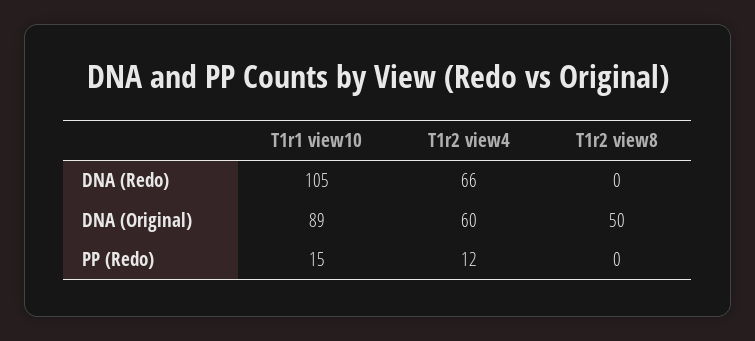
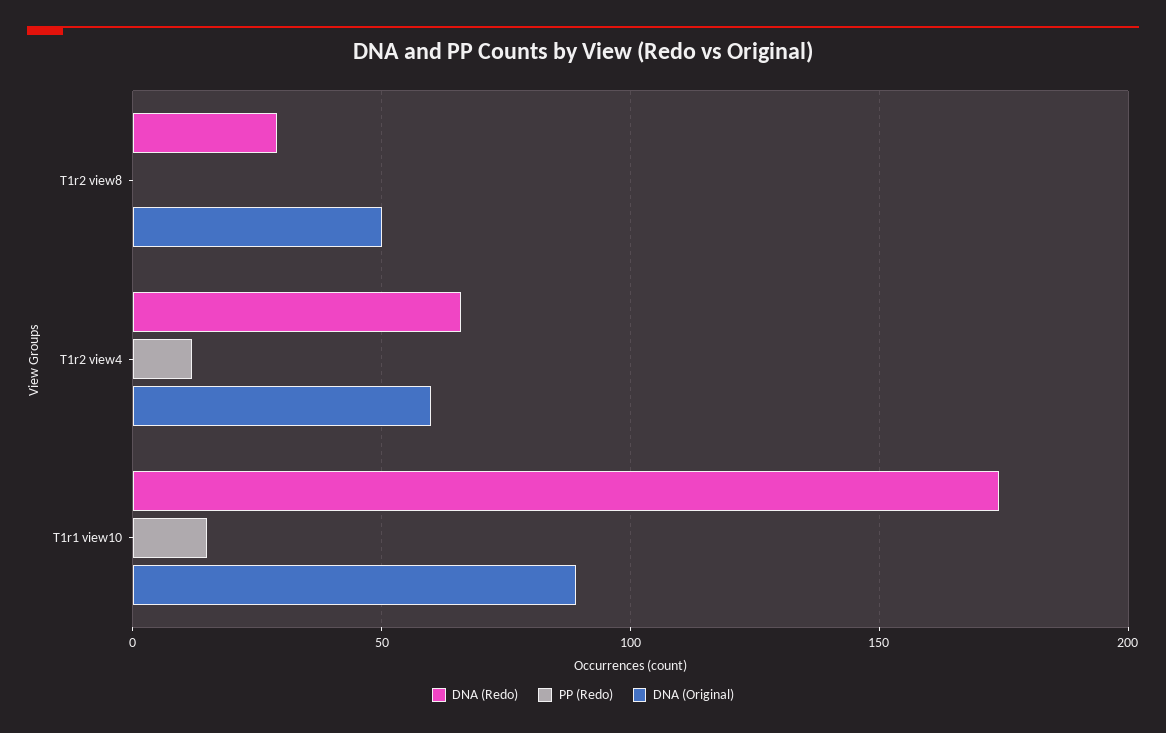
DNA (Redo), T1r1 view10: 105 -> 175
DNA (Redo), T1r2 view8: 0 -> 30

